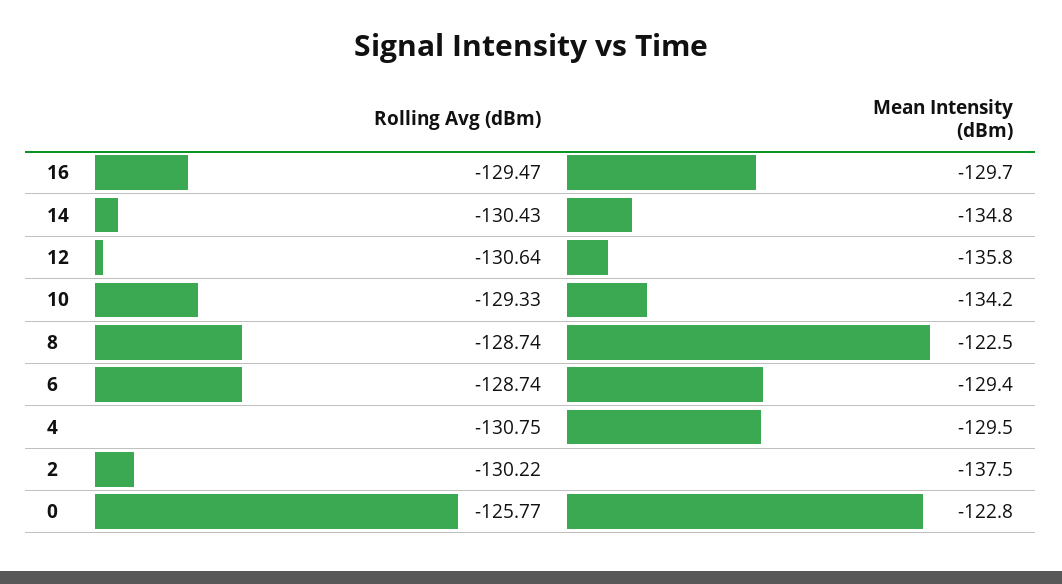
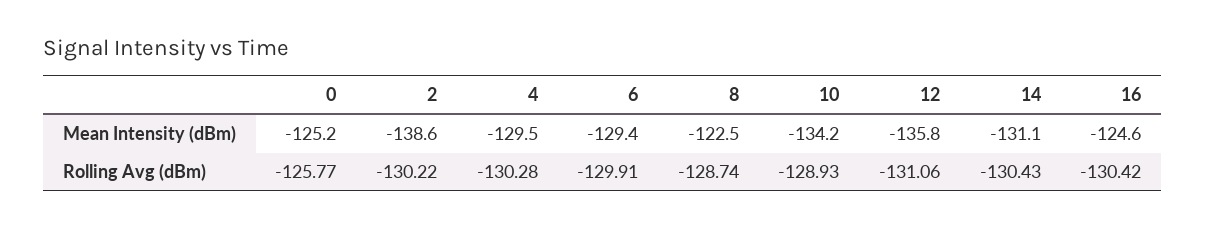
Rolling Avg (dBm), 16: -129.47 -> -130.42
Mean Intensity (dBm), 16: -129.7 -> -124.6
Mean Intensity (dBm), 14: -134.8 -> -131.1
Rolling Avg (dBm), 12: -130.64 -> -131.06
Rolling Avg (dBm), 10: -129.33 -> -128.93
Rolling Avg (dBm), 6: -128.74 -> -129.91
Rolling Avg (dBm), 4: -130.75 -> -130.28
Mean Intensity (dBm), 2: -137.5 -> -138.6
Mean Intensity (dBm), 0: -122.8 -> -125.2

